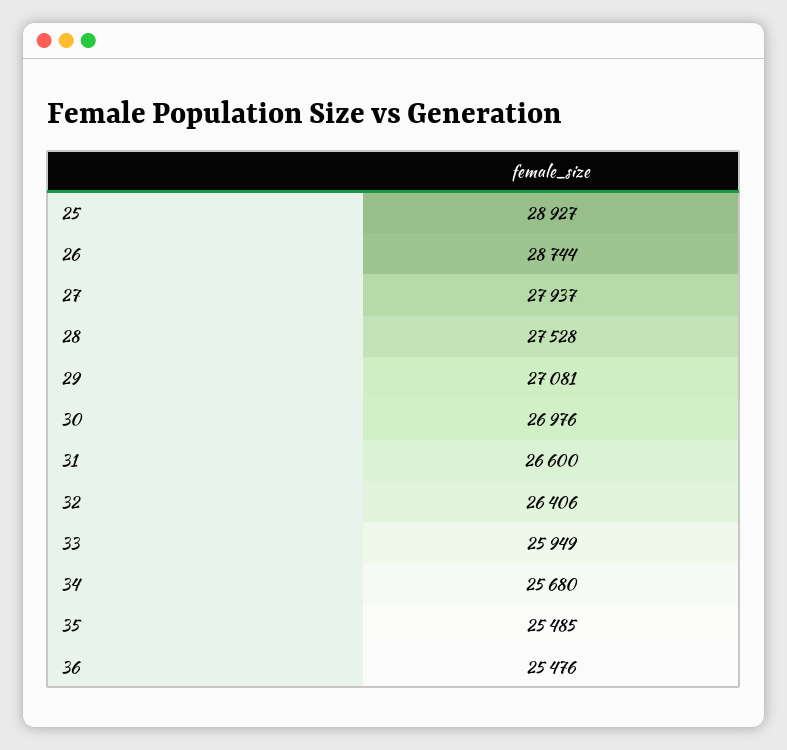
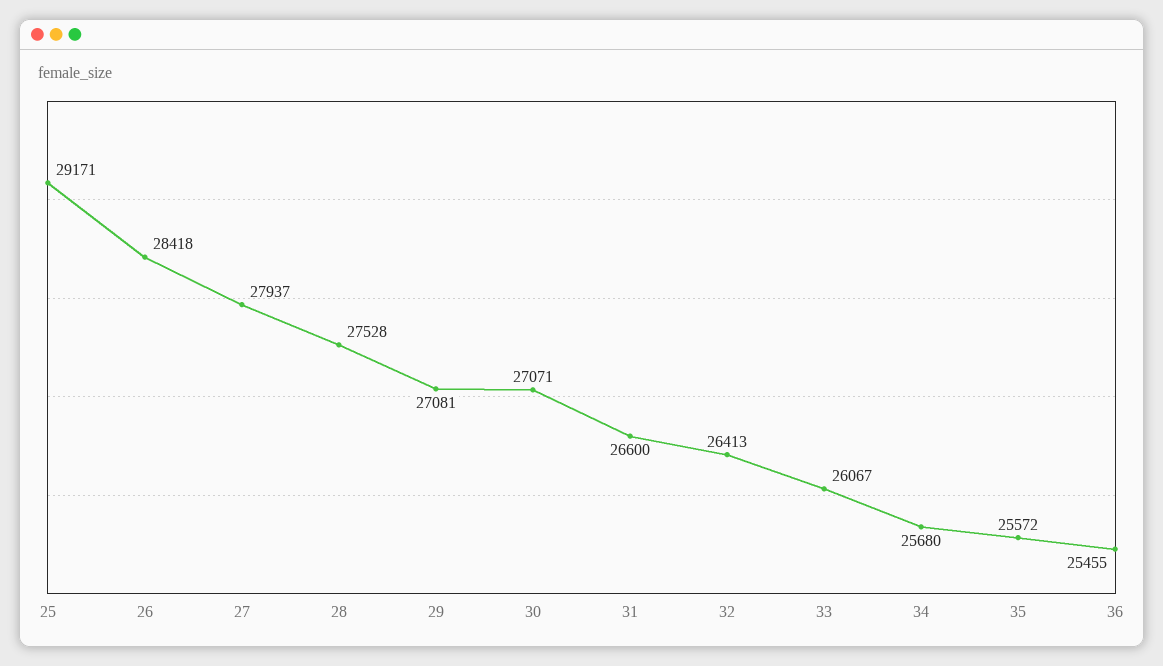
25: 28927 -> 29171
26: 28744 -> 28418
30: 26976 -> 27071
32: 26406 -> 26413
33: 25949 -> 26067
35: 25485 -> 25572
36: 25476 -> 25455

